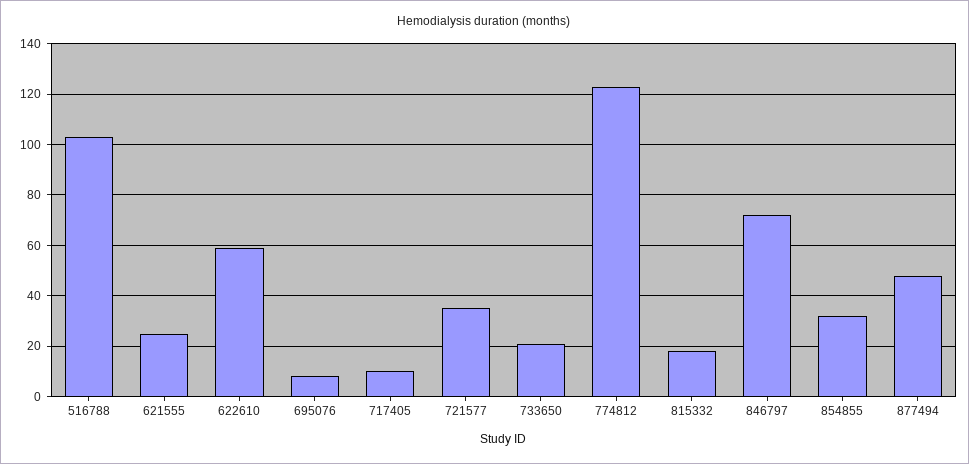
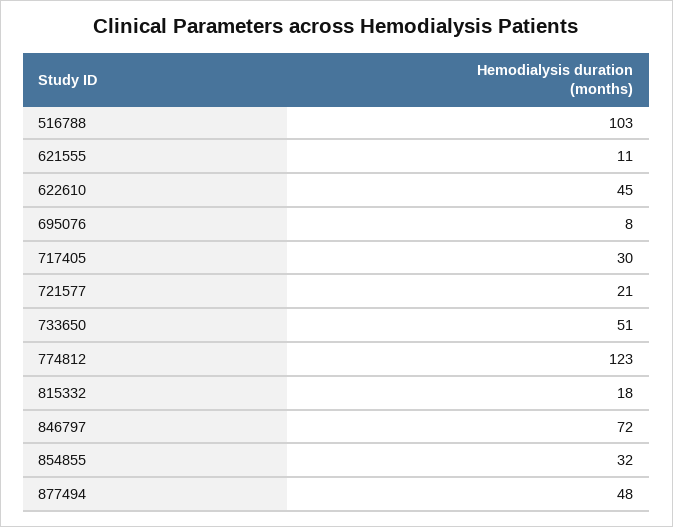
621555: 25 -> 11
622610: 60 -> 45
717405: 10 -> 30
721577: 35 -> 21
733650: 20 -> 51

